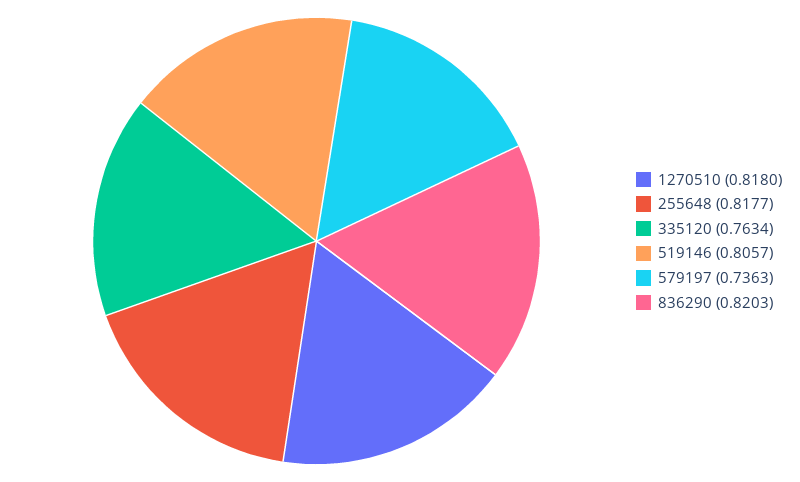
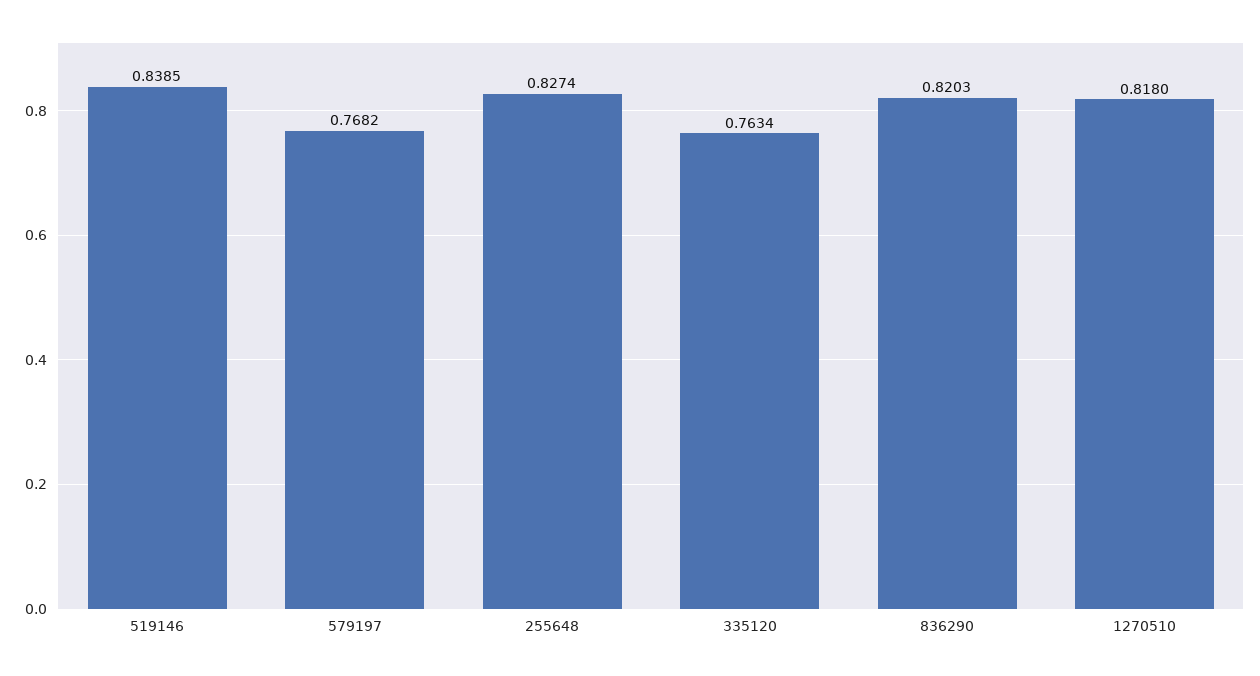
255648: 0.8177 -> 0.8274
519146: 0.8057 -> 0.8385
579197: 0.7363 -> 0.7682

